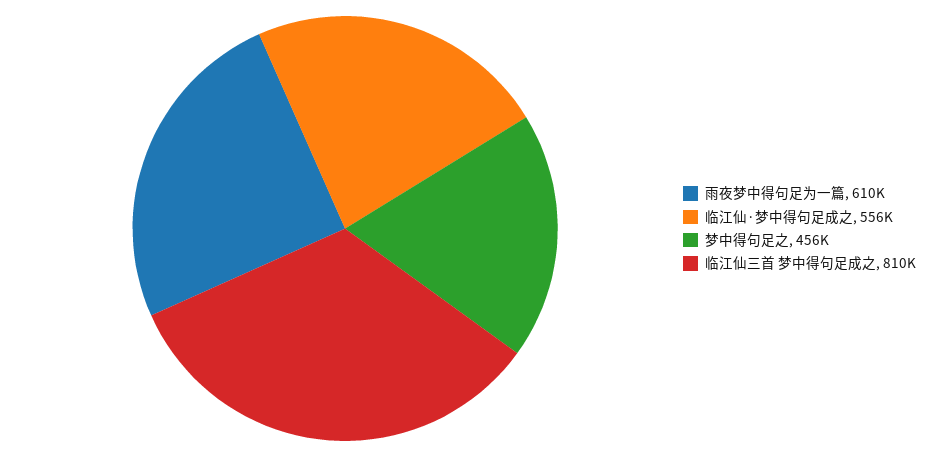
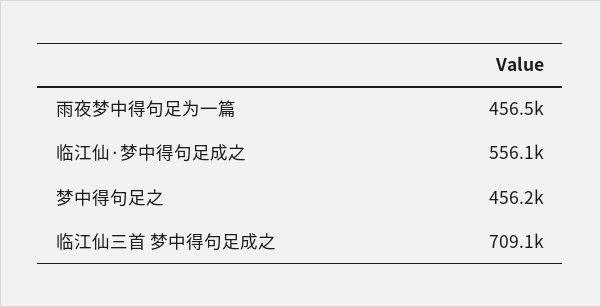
雨夜梦中得句足为一篇: 610000 -> 456500
临江仙三首 梦中得句足成之: 810000 -> 709100

